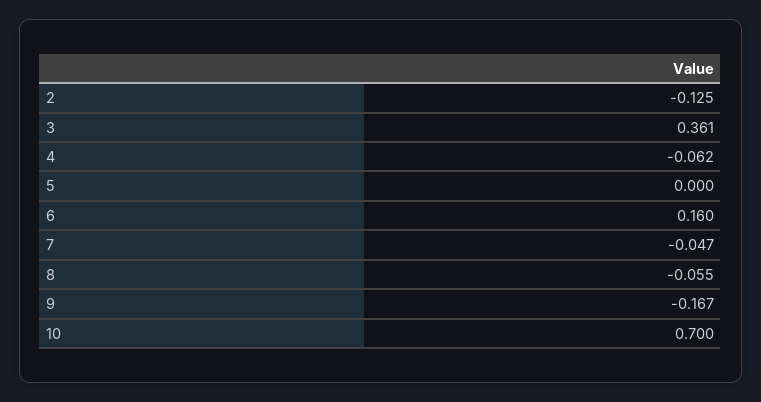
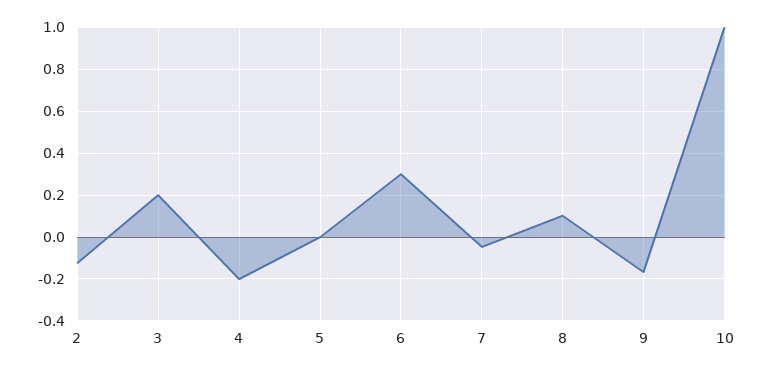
3: 0.361 -> 0.2
4: -0.062 -> -0.2
6: 0.16 -> 0.3
8: -0.055 -> 0.1
10: 0.7 -> 1

